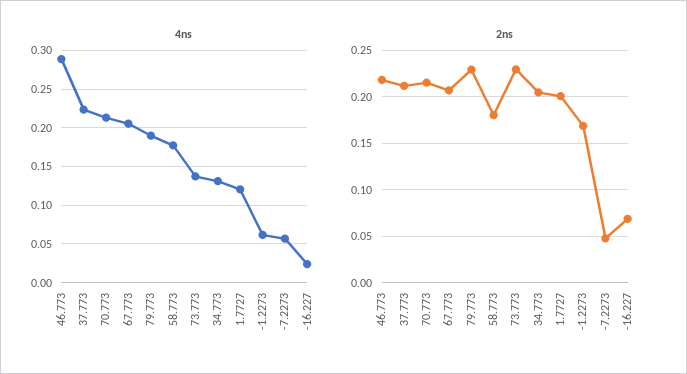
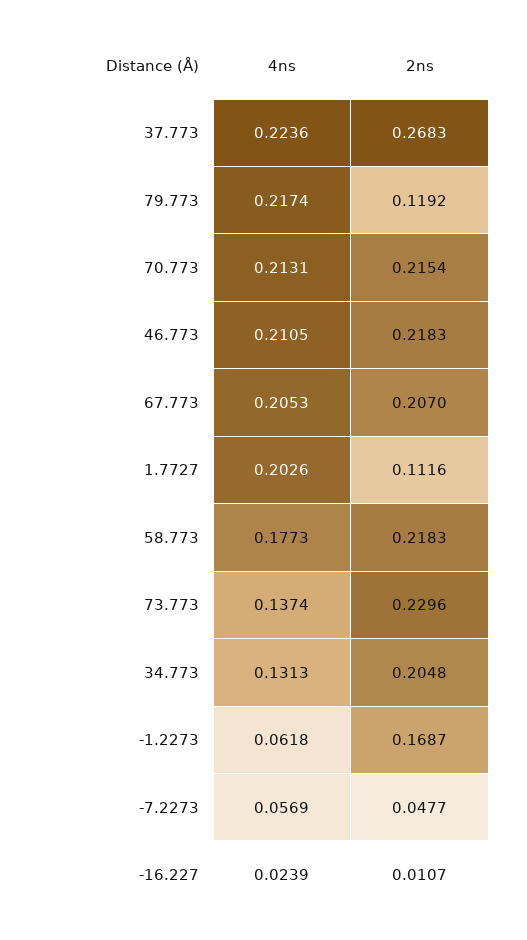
4ns, 46.773: 0.29 -> 0.2105
4ns, 79.773: 0.19 -> 0.2174
4ns, 1.7727: 0.12 -> 0.2026
2ns, 37.773: 0.21 -> 0.2683
2ns, 79.773: 0.23 -> 0.1192
2ns, 58.773: 0.18 -> 0.2183
2ns, 1.7727: 0.2 -> 0.1116
2ns, -16.227: 0.07 -> 0.0107

